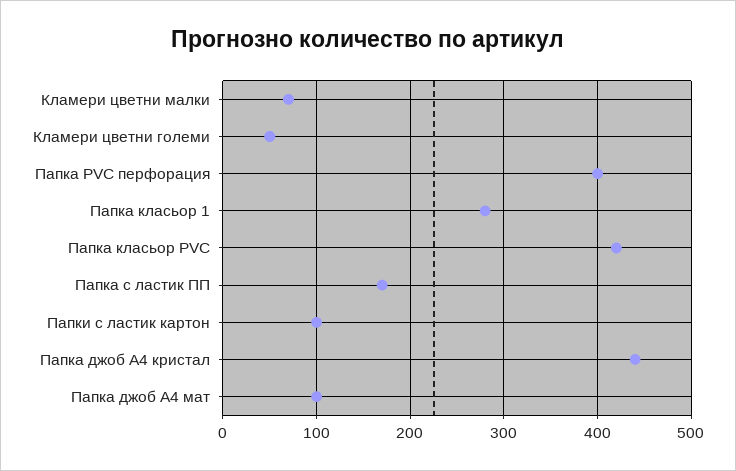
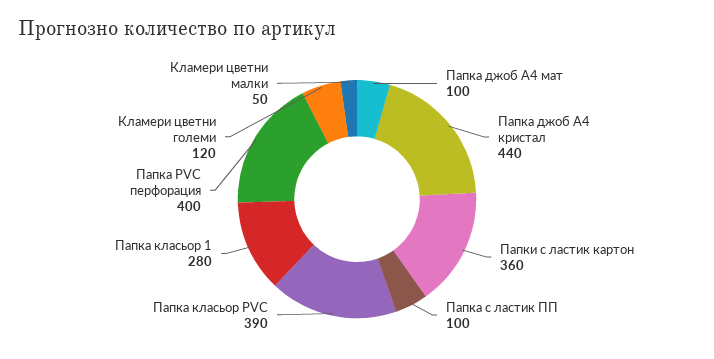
Кламери цветни малки: 70 -> 50
Кламери цветни големи: 50 -> 120
Папка класьор PVC: 420 -> 390
Папка с ластик ПП: 170 -> 100
Папки с ластик картон: 100 -> 360

